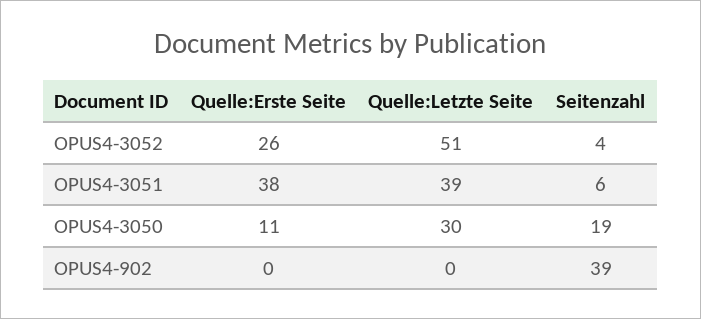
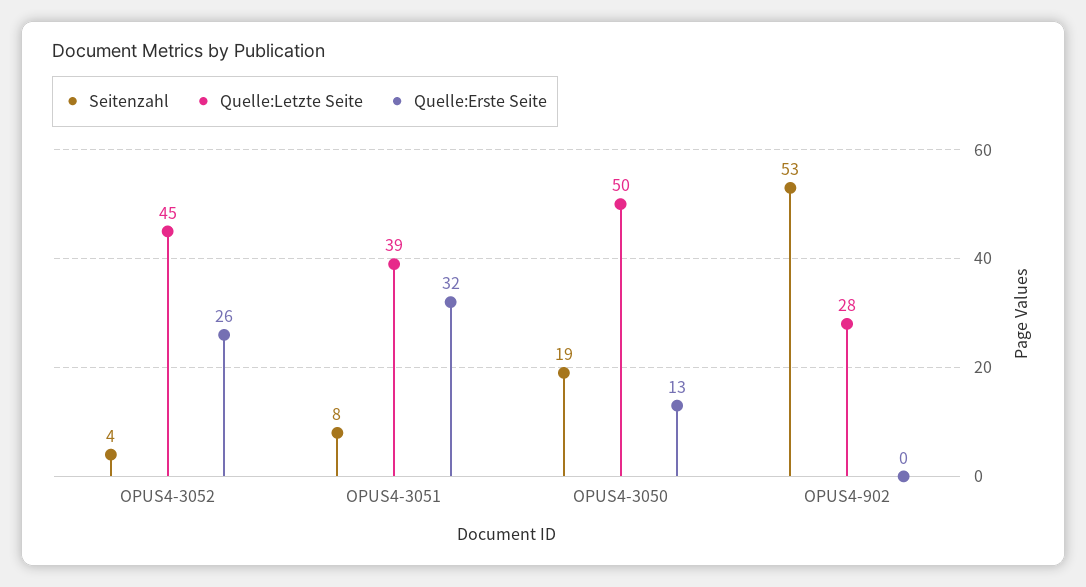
Quelle:Letzte Seite, OPUS4-3052: 51 -> 45
Quelle:Erste Seite, OPUS4-3051: 38 -> 32
Seitenzahl, OPUS4-3051: 6 -> 8
Quelle:Erste Seite, OPUS4-3050: 11 -> 13
Quelle:Letzte Seite, OPUS4-3050: 30 -> 50
Quelle:Letzte Seite, OPUS4-902: 0 -> 28
Seitenzahl, OPUS4-902: 39 -> 53

